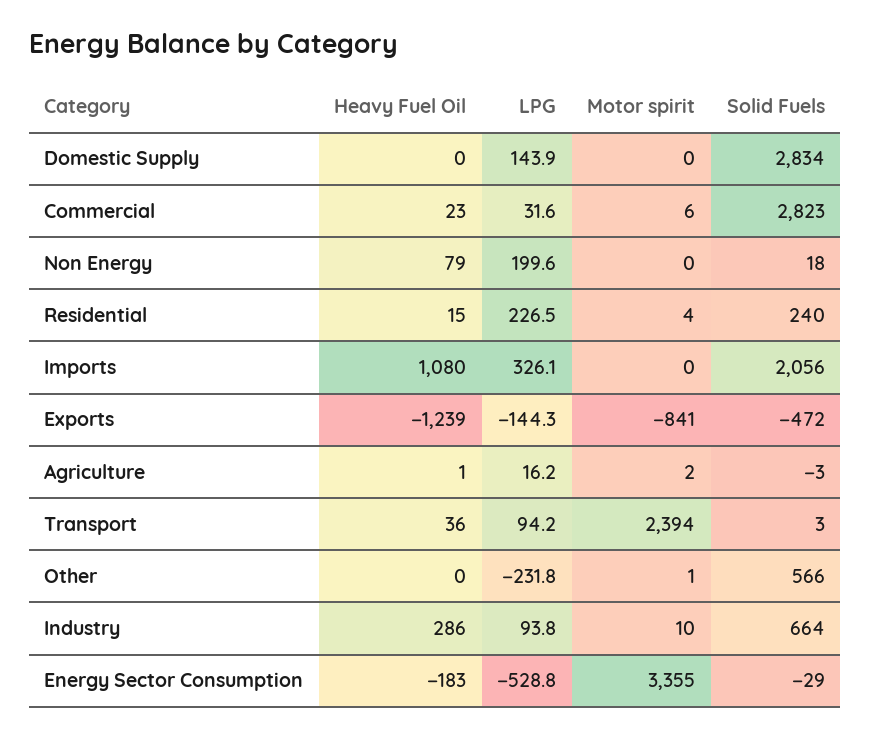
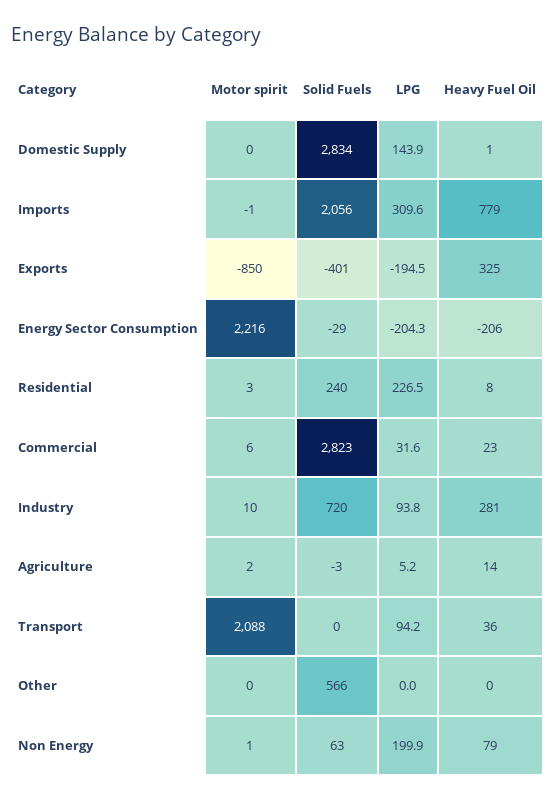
Heavy Fuel Oil, Domestic Supply: 0 -> 1
LPG, Non Energy: 199.6 -> 199.9
Motor spirit, Non Energy: 0 -> 1
Solid Fuels, Non Energy: 18 -> 63
Heavy Fuel Oil, Residential: 15 -> 8
Motor spirit, Residential: 4 -> 3
Heavy Fuel Oil, Imports: 1080 -> 779
LPG, Imports: 326.1 -> 309.6
Motor spirit, Imports: 0 -> -1
Heavy Fuel Oil, Exports: -1239 -> 325
LPG, Exports: -144.3 -> -194.5
Motor spirit, Exports: -841 -> -850
Solid Fuels, Exports: -472 -> -401
Heavy Fuel Oil, Agriculture: 1 -> 14
LPG, Agriculture: 16.2 -> 5.2
Motor spirit, Transport: 2394 -> 2088
Solid Fuels, Transport: 3 -> 0
LPG, Other: -231.8 -> 0
Motor spirit, Other: 1 -> 0
Heavy Fuel Oil, Industry: 286 -> 281
Solid Fuels, Industry: 664 -> 720
Heavy Fuel Oil, Energy Sector Consumption: -183 -> -206
LPG, Energy Sector Consumption: -528.8 -> -204.3
Motor spirit, Energy Sector Consumption: 3355 -> 2216

